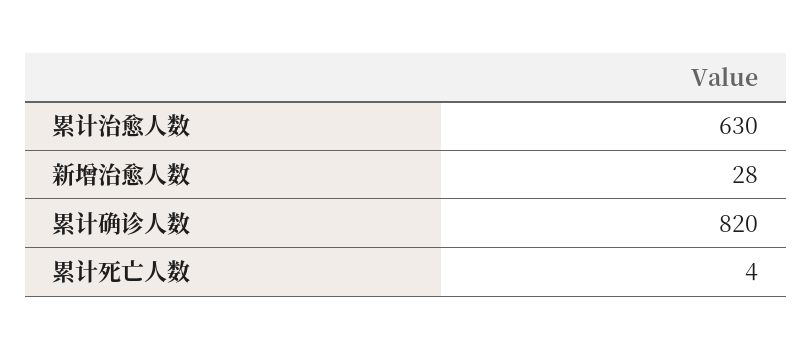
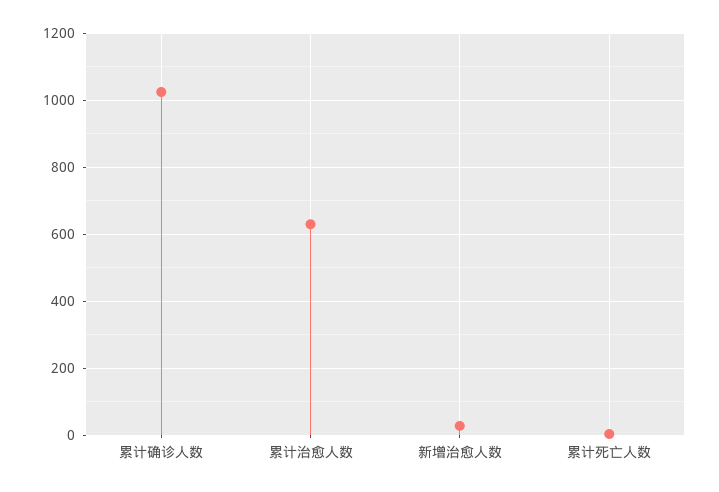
累计确诊人数: 820 -> 1020

